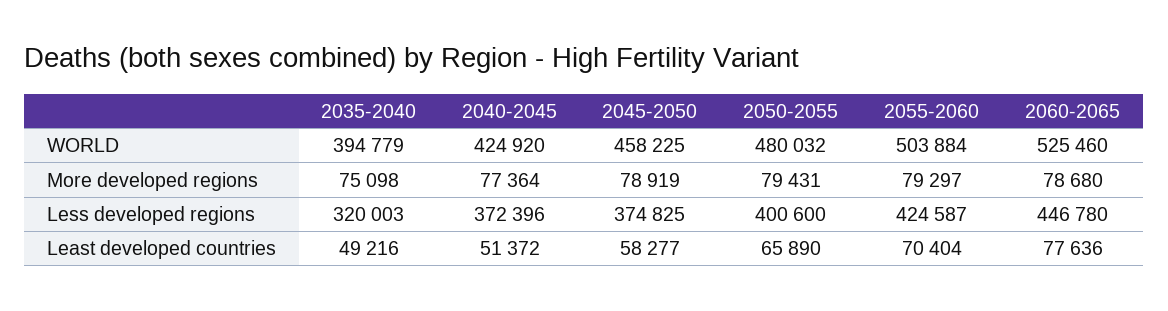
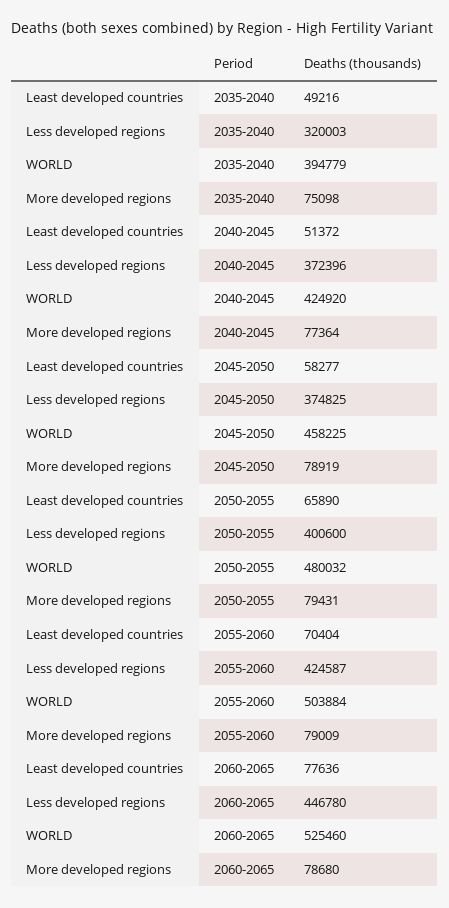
2055-2060, More developed regions: 79297 -> 79009

